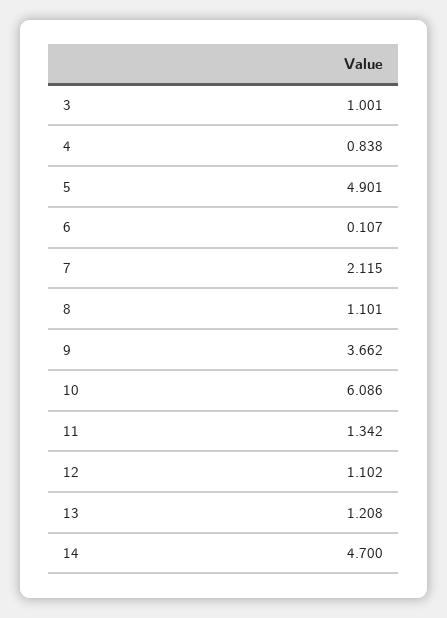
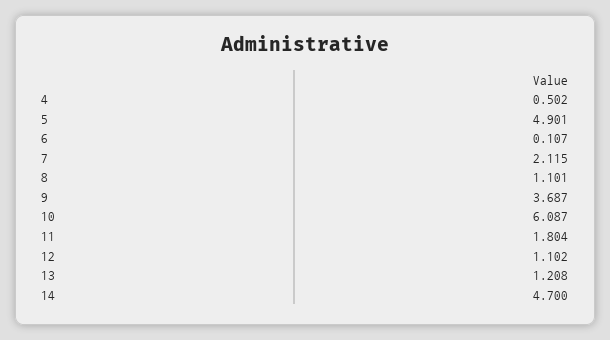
3: 1.001 -> none
4: 0.838 -> 0.502
9: 3.662 -> 3.687
10: 6.086 -> 6.087
11: 1.342 -> 1.804

